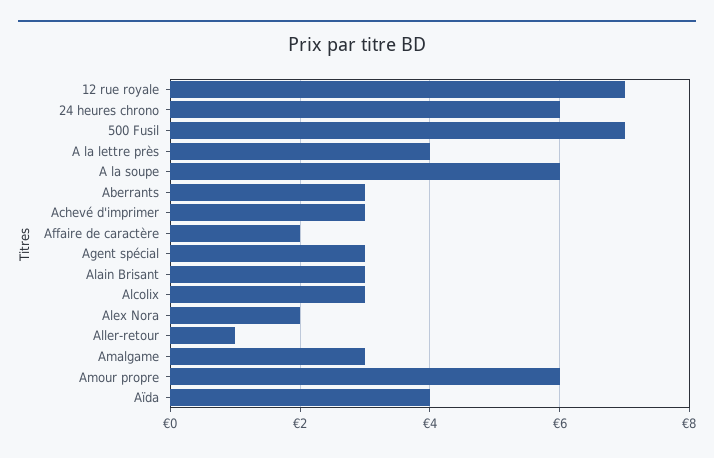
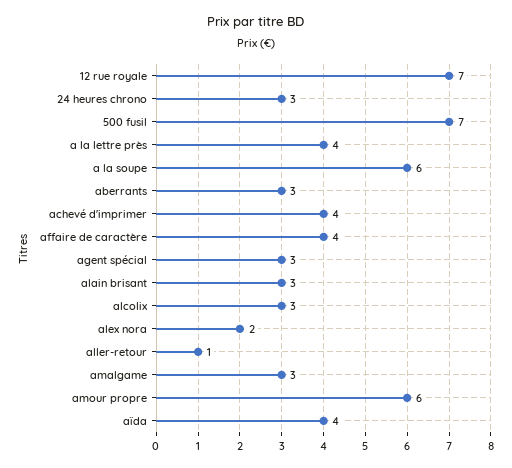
24 heures chrono: 6 -> 3
Achevé d'imprimer: 3 -> 4
Affaire de caractère: 2 -> 4

